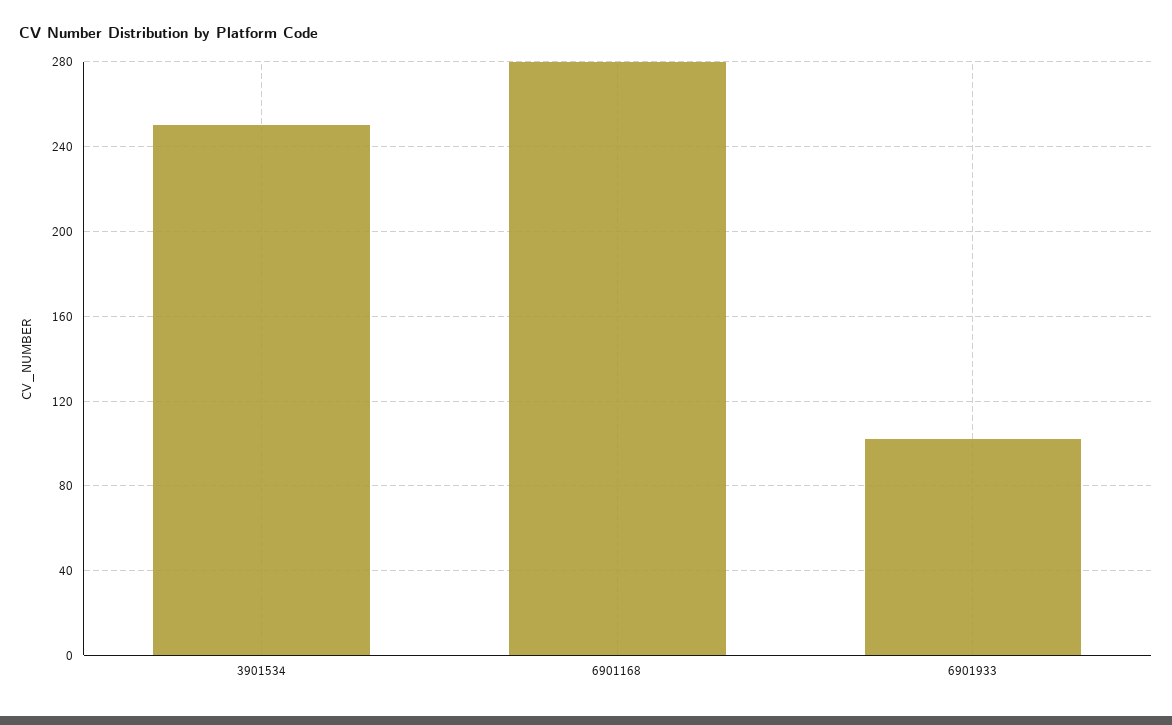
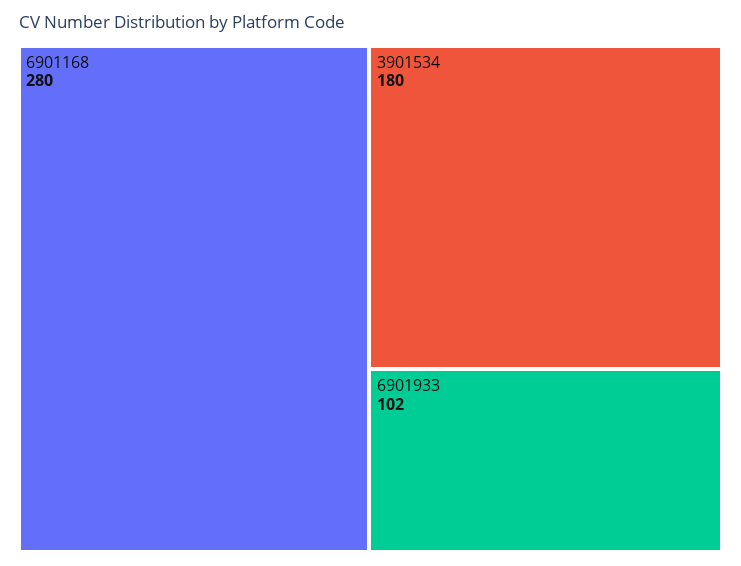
3901534: 250 -> 180

